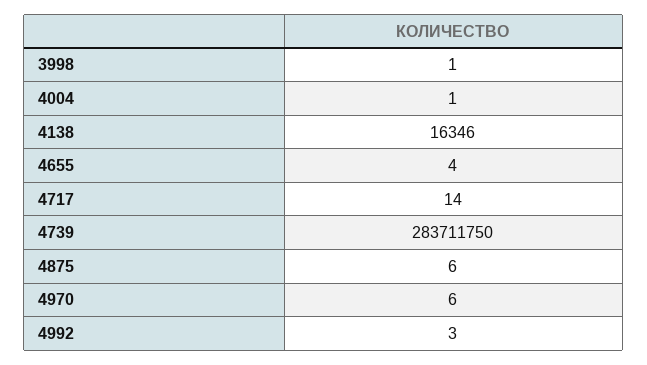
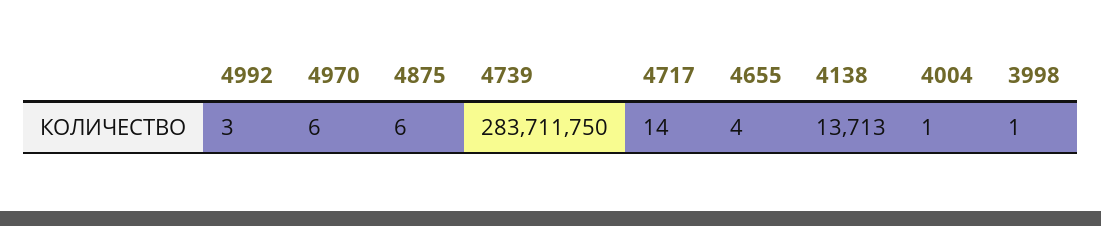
4138: 16346 -> 13713

